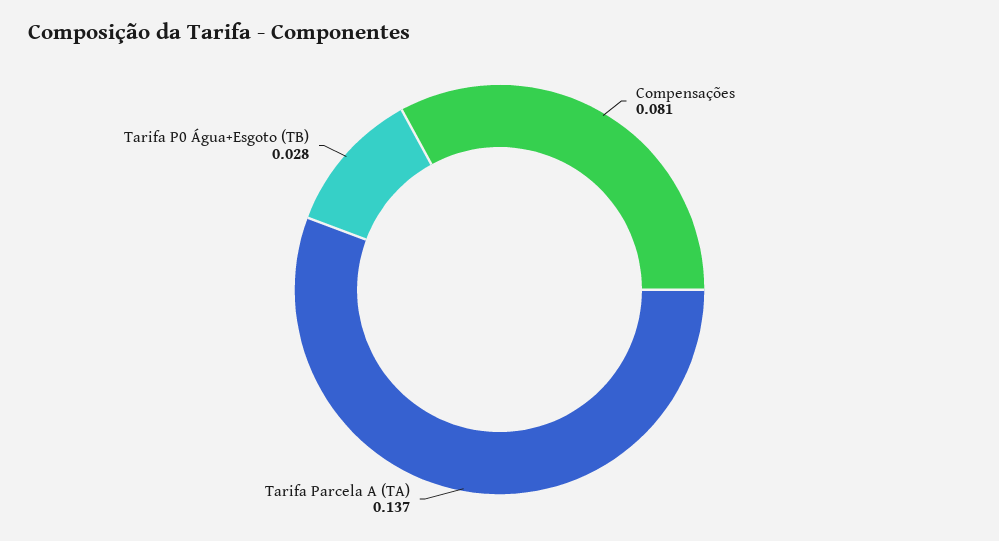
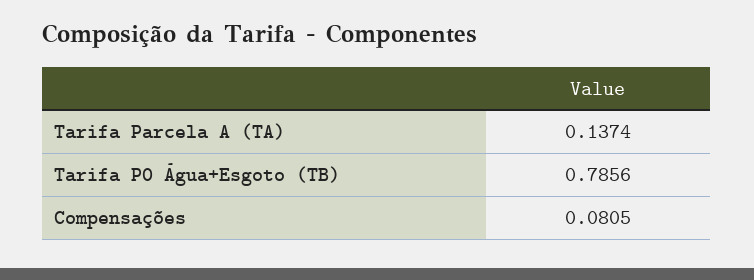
Tarifa P0 Água+Esgoto (TB): 0.028 -> 0.7856

